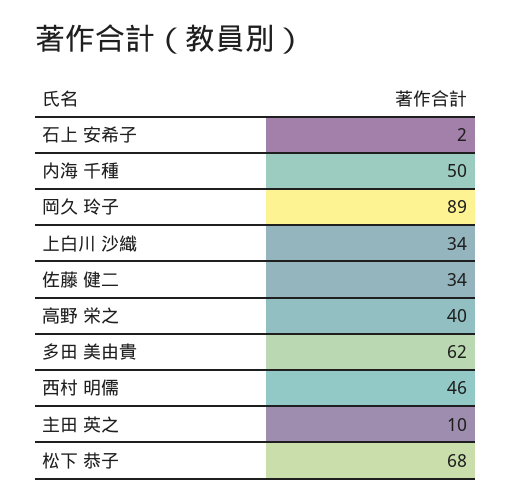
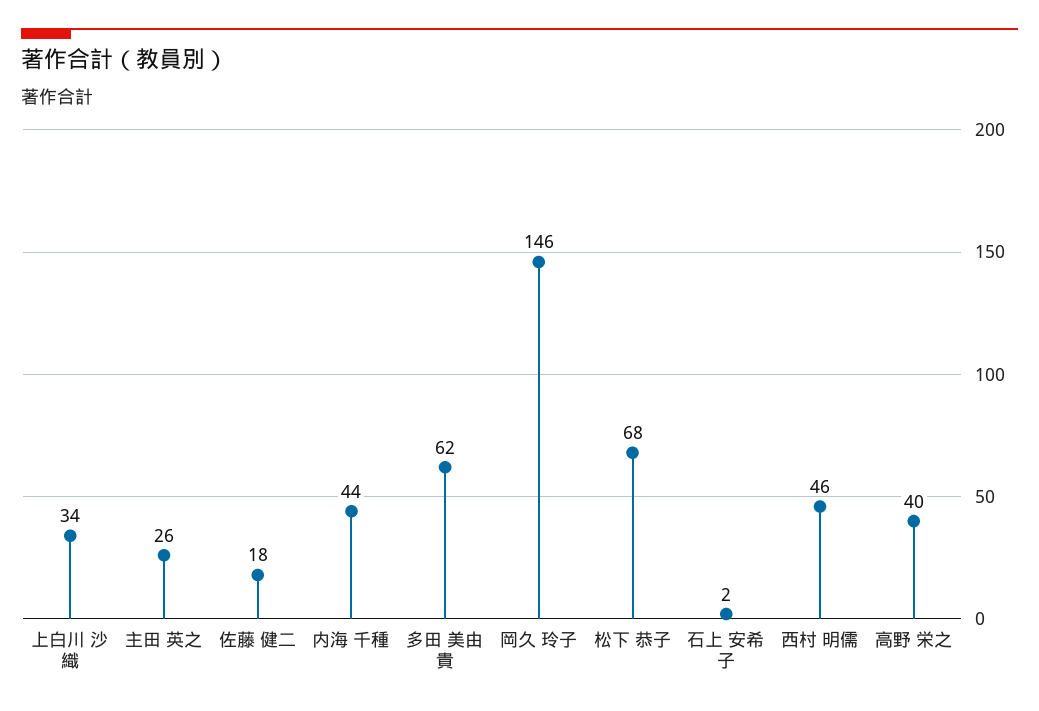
内海 千種: 50 -> 44
岡久 玲子: 89 -> 146
佐藤 健二: 34 -> 18
主田 英之: 10 -> 26

